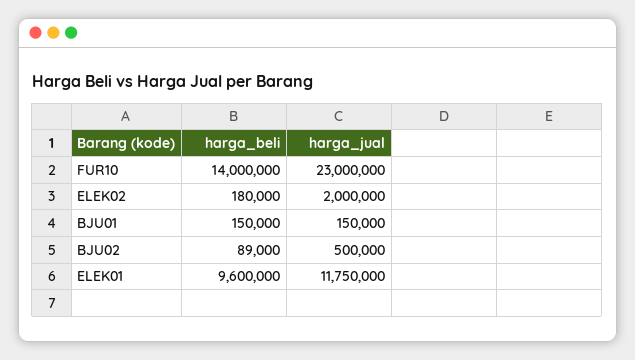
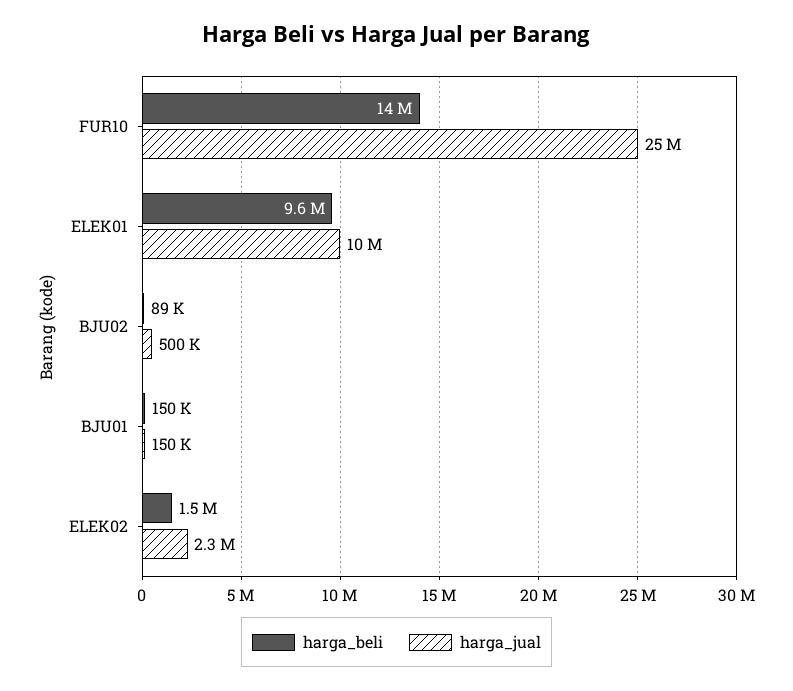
harga_jual, FUR10: 23000000 -> 25000000
harga_beli, ELEK02: 180000 -> 1500000
harga_jual, ELEK02: 2000000 -> 2300000
harga_jual, ELEK01: 11750000 -> 10000000

